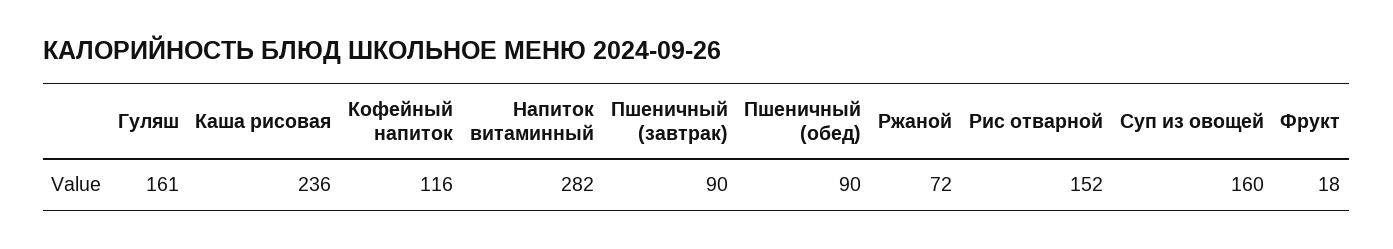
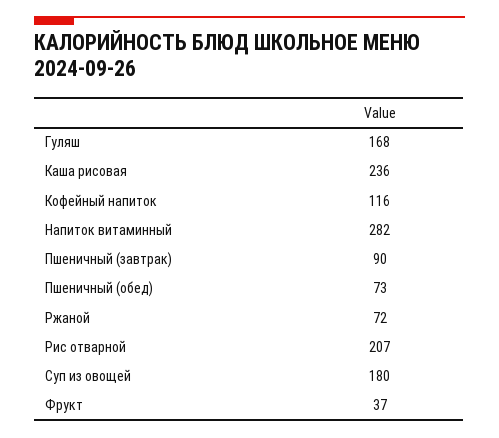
Гуляш: 161 -> 168
Пшеничный (обед): 90 -> 73
Рис отварной: 152 -> 207
Суп из овощей: 160 -> 180
Фрукт: 18 -> 37

